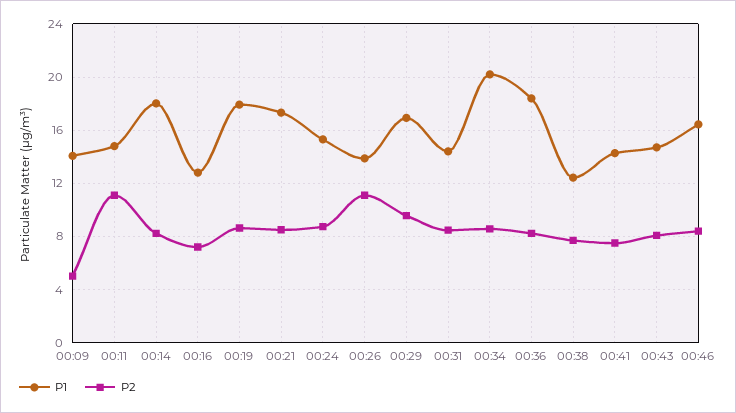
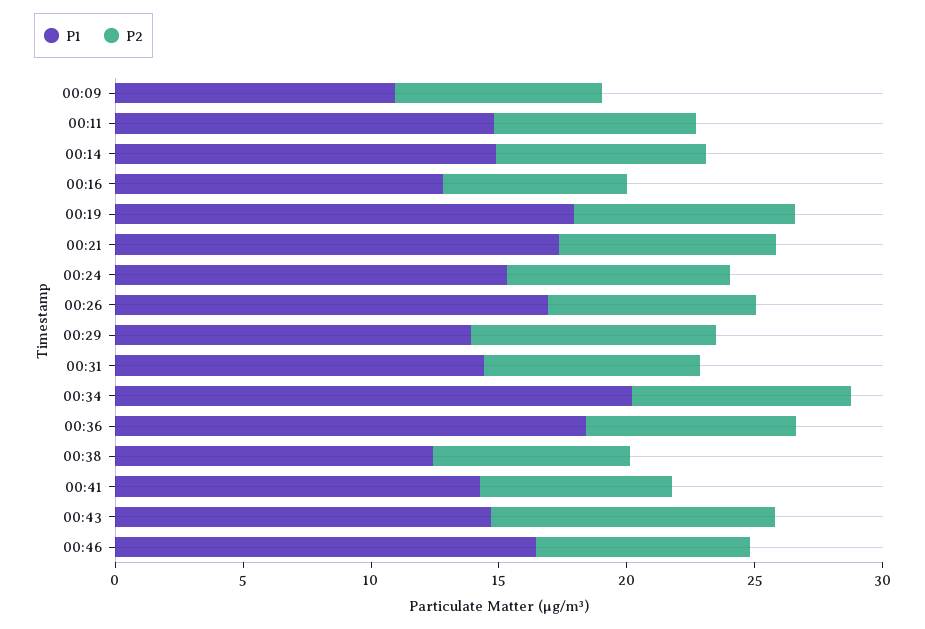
P1, 00:09: 14 -> 11
P2, 00:09: 5 -> 8
P2, 00:11: 11 -> 8
P1, 00:14: 18 -> 15
P1, 00:26: 14 -> 17
P2, 00:26: 11 -> 8
P1, 00:29: 17 -> 14
P2, 00:43: 8 -> 11

